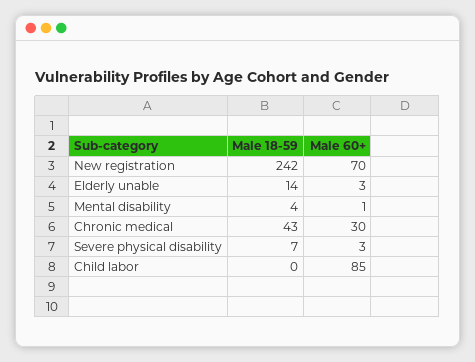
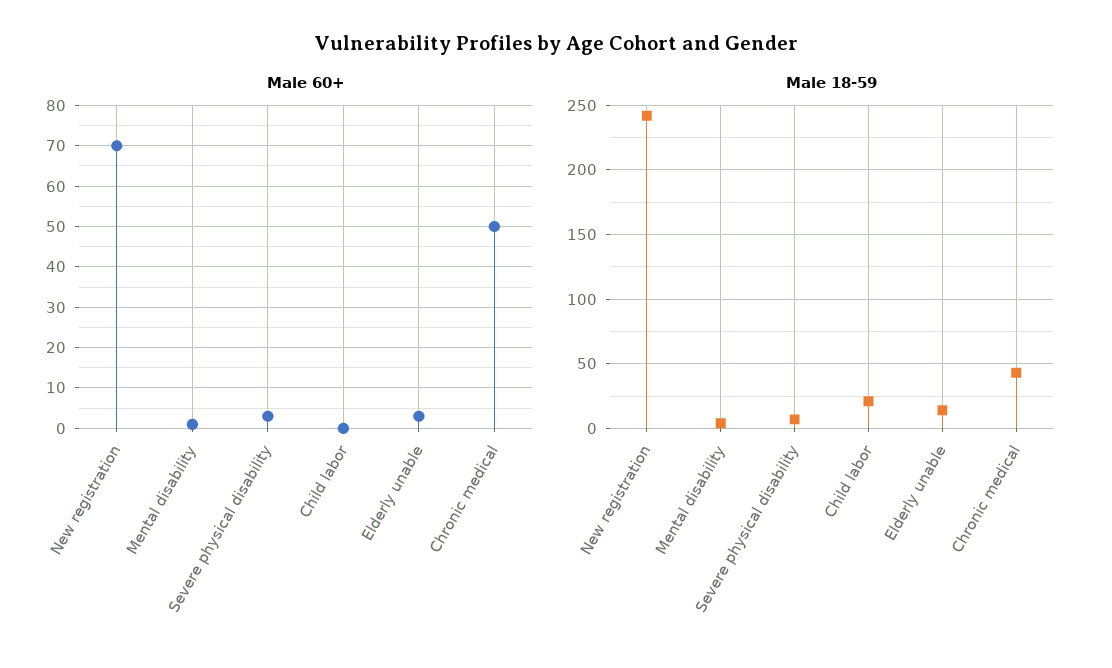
Male 60+, Chronic medical: 30 -> 50
Male 18-59, Child labor: 0 -> 20
Male 60+, Child labor: 85 -> 0

